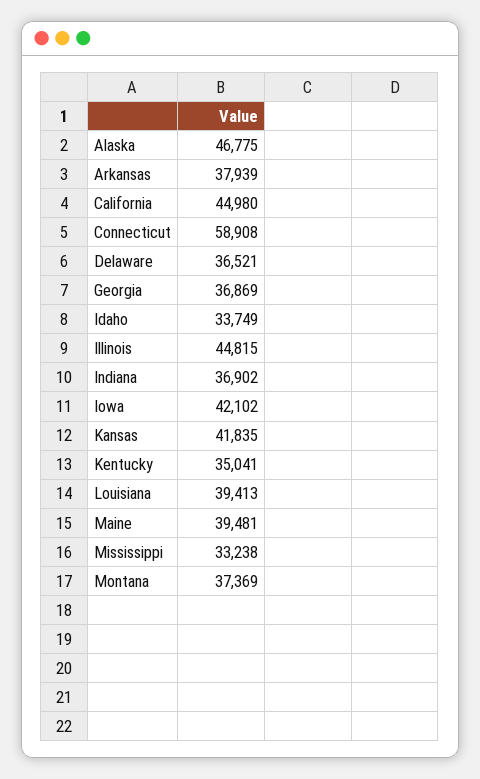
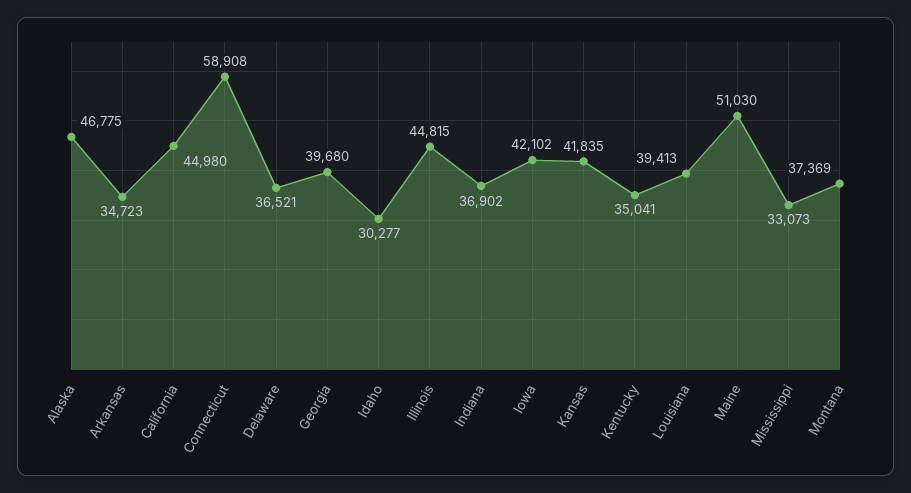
Arkansas: 37939 -> 34723
Georgia: 36869 -> 39680
Idaho: 33749 -> 30277
Maine: 39481 -> 51030
Mississippi: 33238 -> 33073

